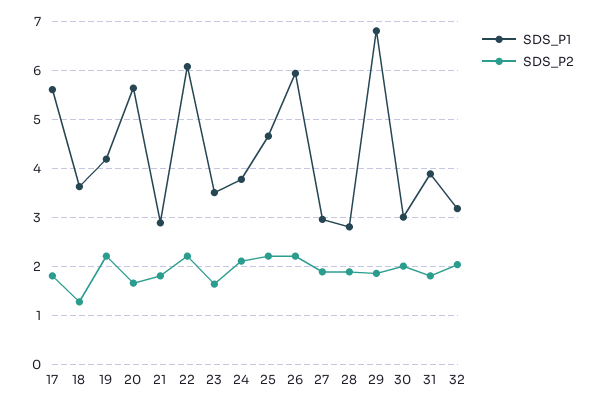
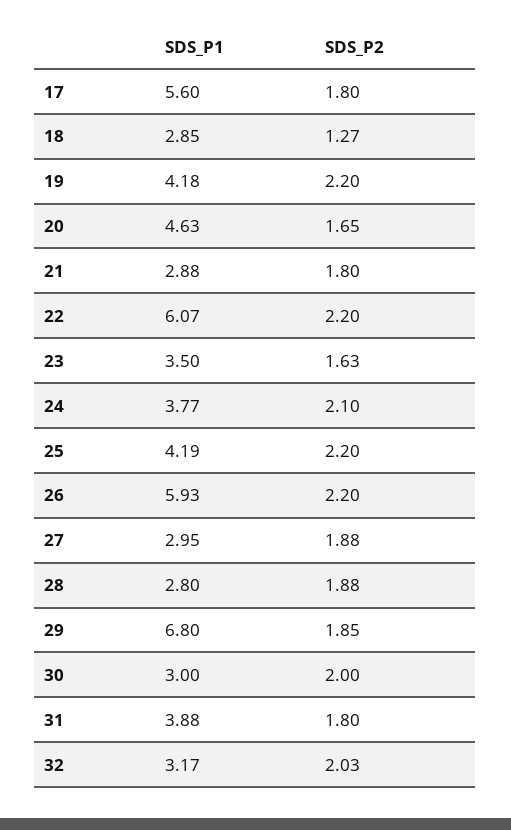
SDS_P1, 18: 3.6 -> 2.85
SDS_P1, 20: 5.6 -> 4.63
SDS_P1, 25: 4.6 -> 4.19

